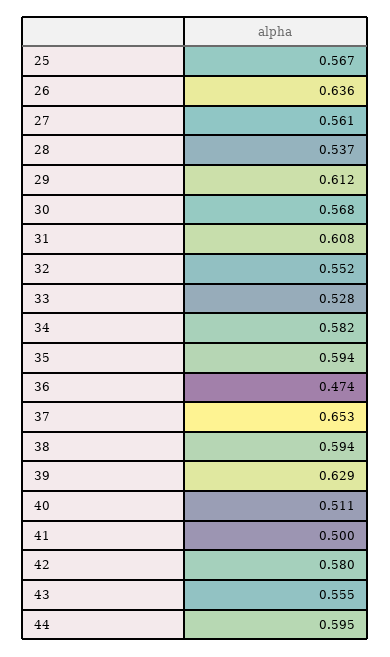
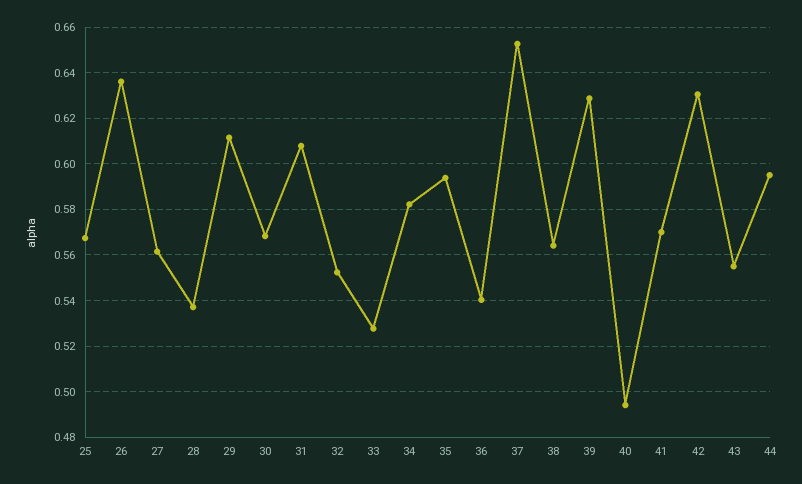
36: 0.474 -> 0.54
38: 0.594 -> 0.565
40: 0.511 -> 0.495
41: 0.5 -> 0.57
42: 0.58 -> 0.63

